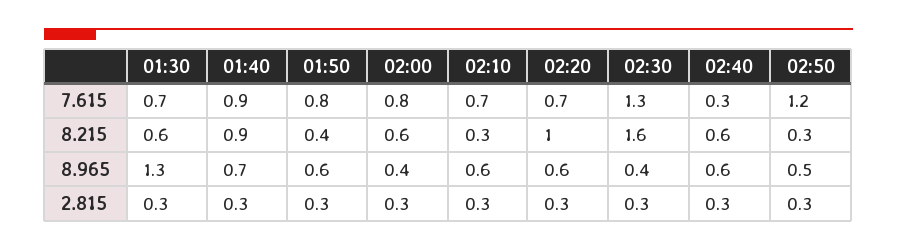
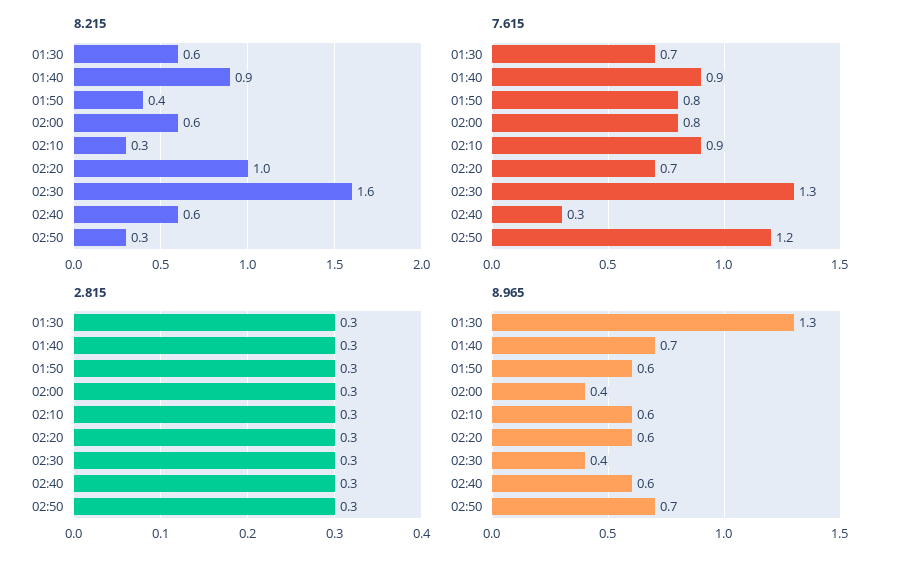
7.615, 02:10: 0.7 -> 0.9
8.965, 02:50: 0.5 -> 0.7

